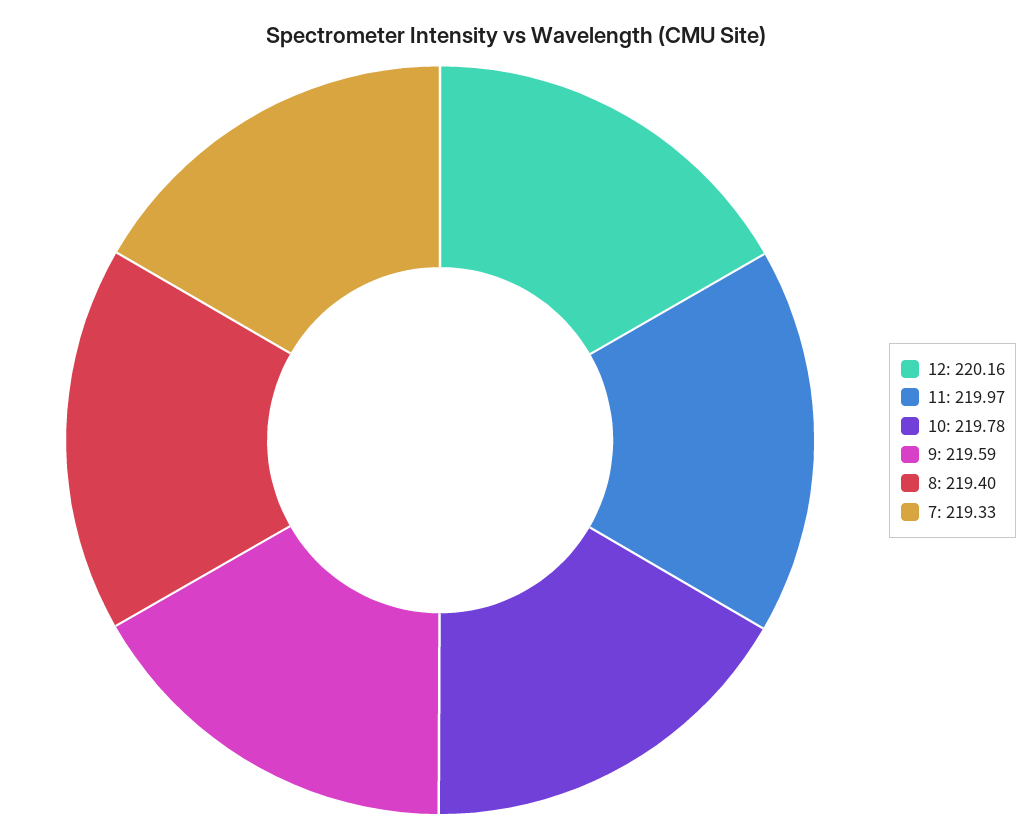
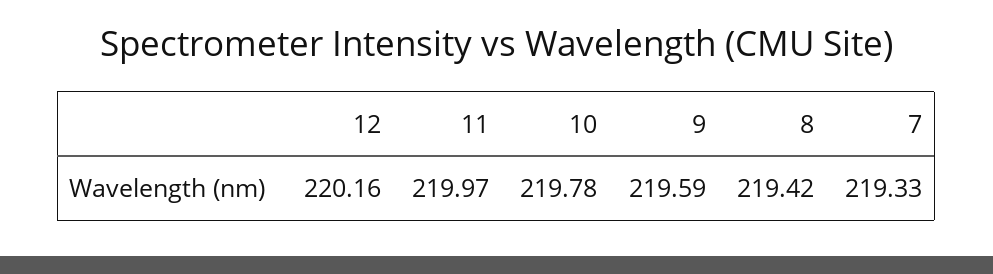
8: 219.4 -> 219.42

